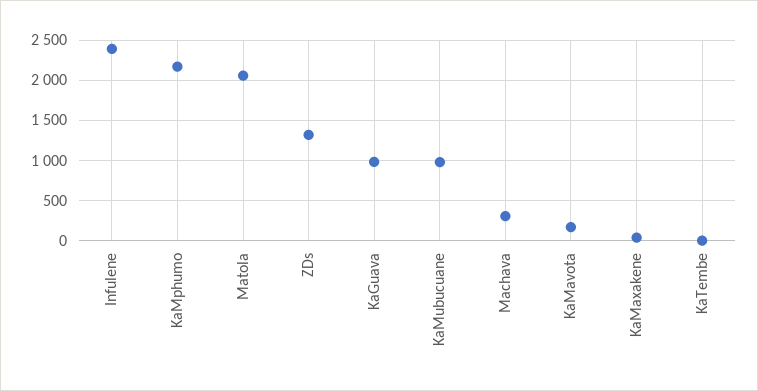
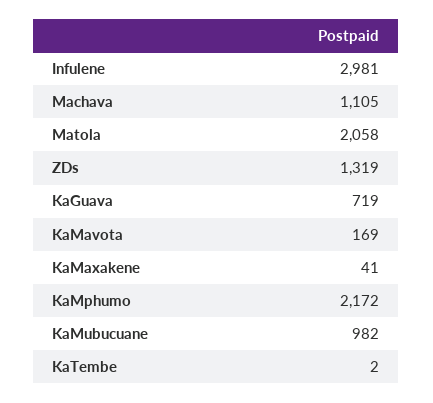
Infulene: 2400 -> 2981
KaGuava: 1000 -> 719
Machava: 300 -> 1105

